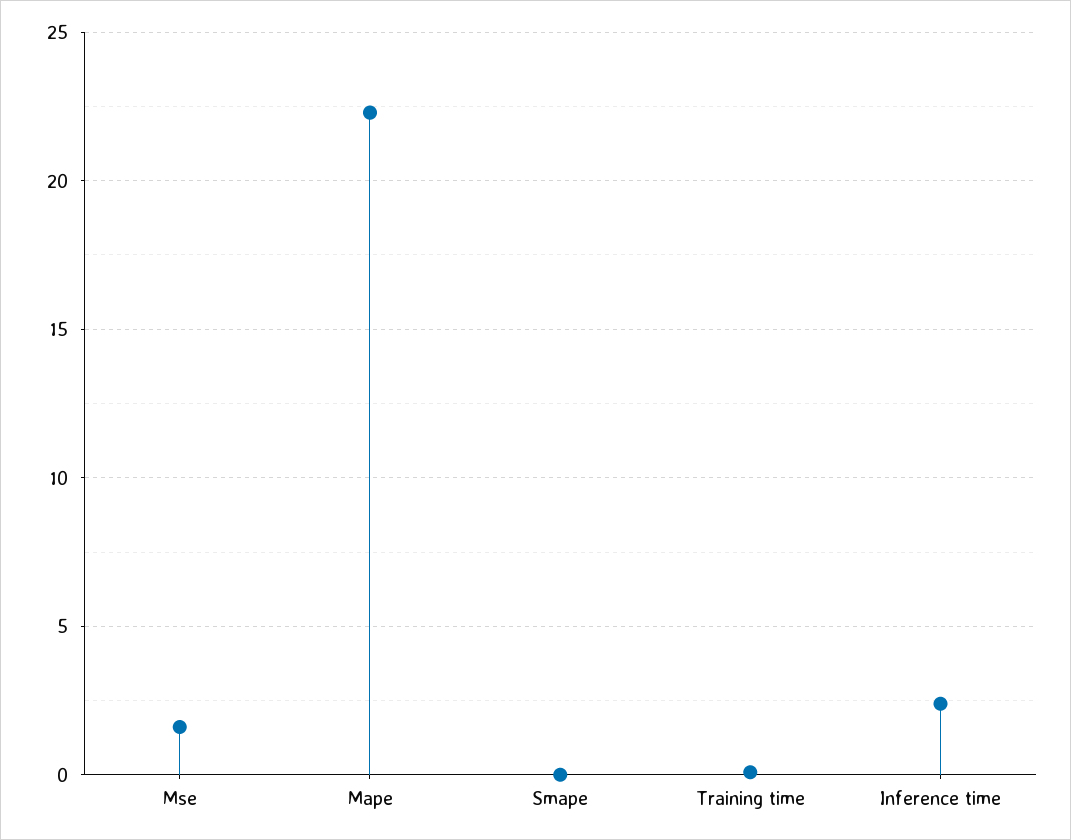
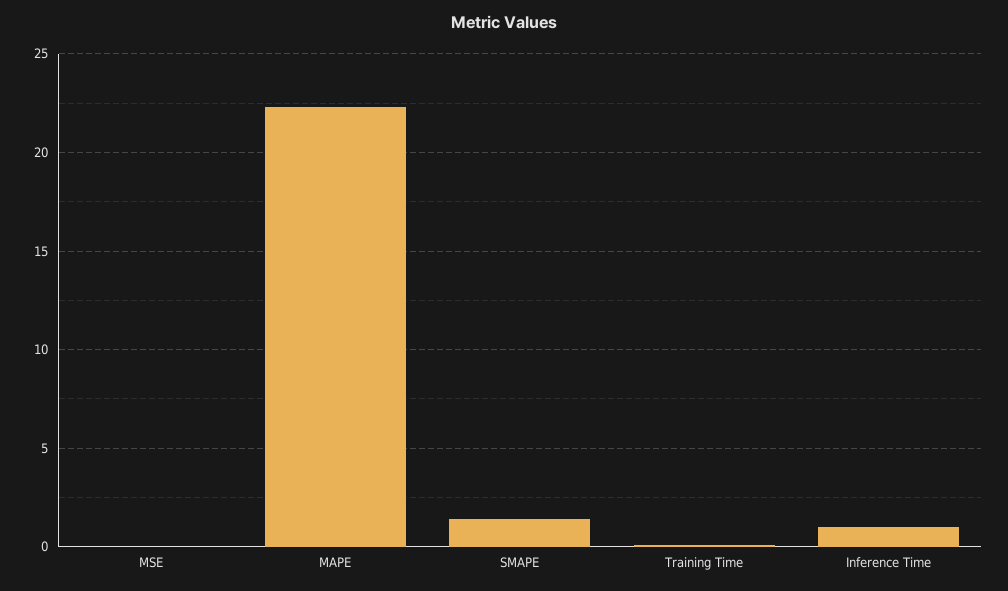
Mse: 1.5 -> 0
Smape: 0 -> 1.5
Inference time: 2.5 -> 1

